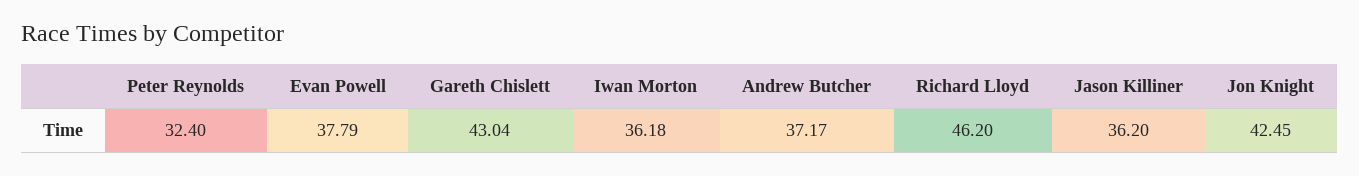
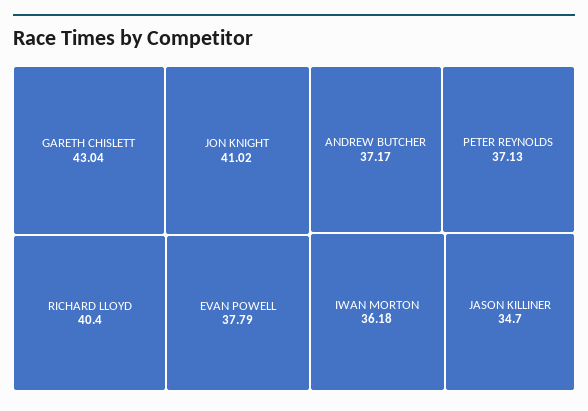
Peter Reynolds: 32.4 -> 37.13
Richard Lloyd: 46.2 -> 40.4
Jason Killiner: 36.2 -> 34.7
Jon Knight: 42.45 -> 41.02

